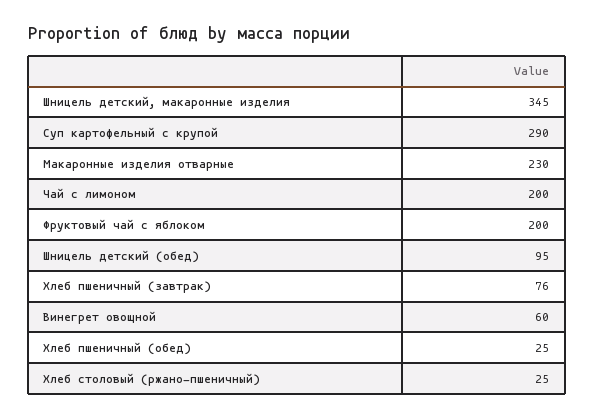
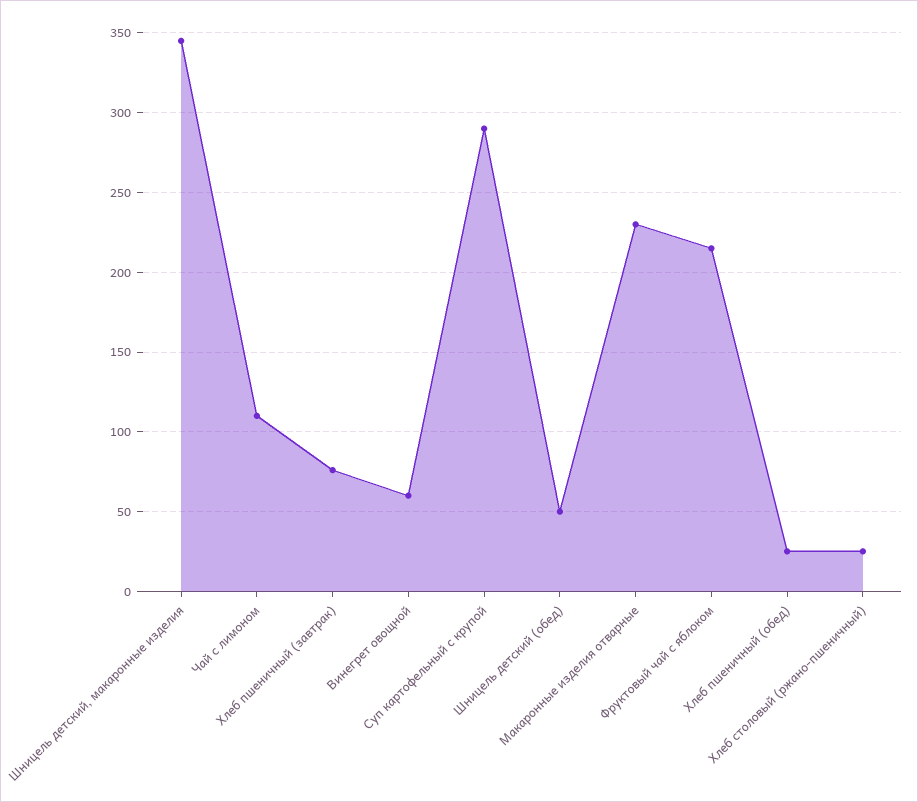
Чай с лимоном: 200 -> 110
Фруктовый чай с яблоком: 200 -> 215
Шницель детский (обед): 95 -> 50

